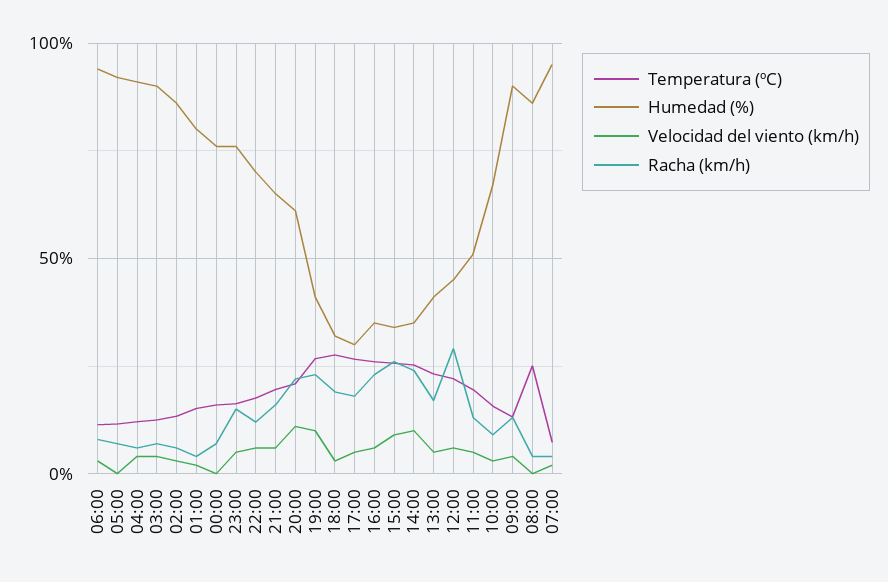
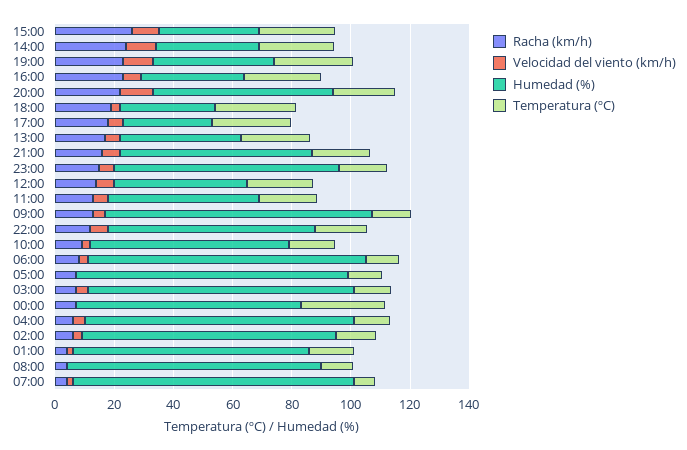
Temperatura (ºC), 00:00: 15 -> 30
Racha (km/h), 12:00: 30 -> 15
Temperatura (ºC), 08:00: 25 -> 10

